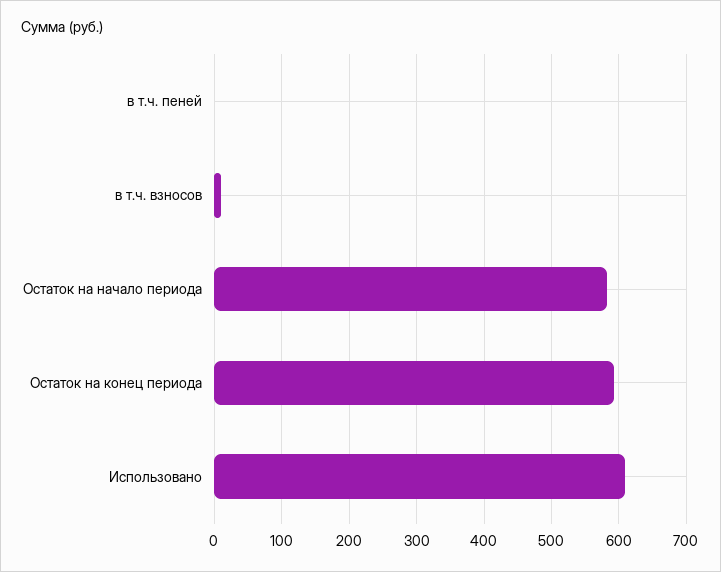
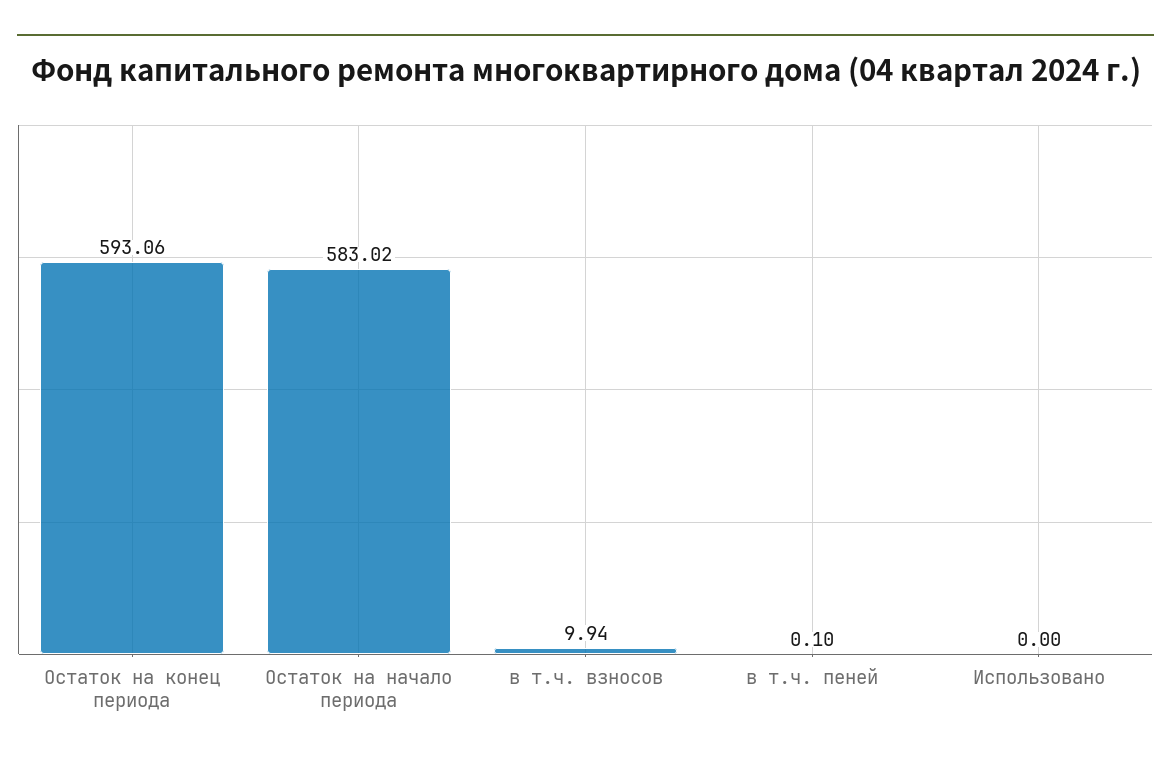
Использовано: 610 -> 0

